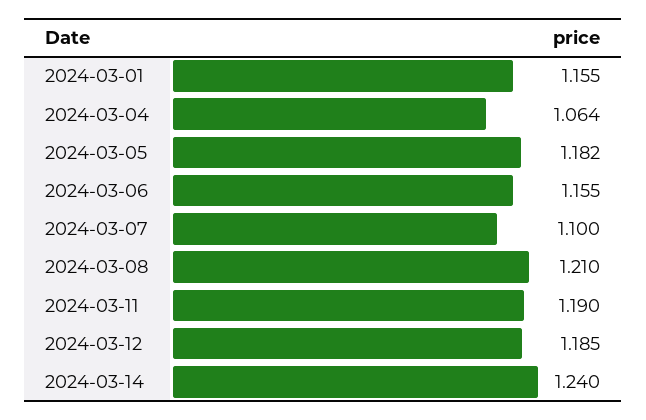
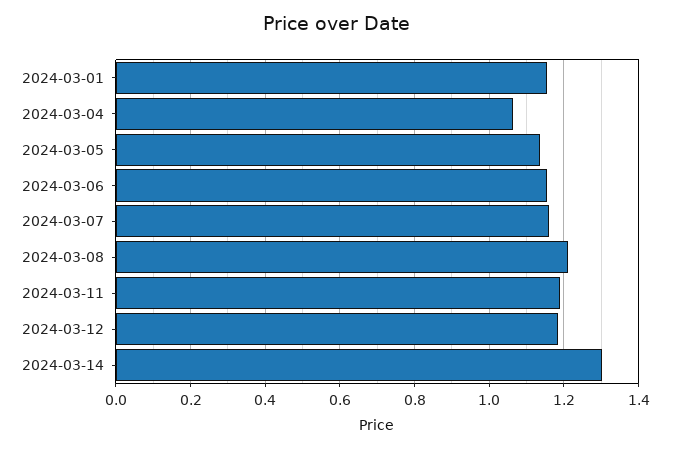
2024-03-05: 1.182 -> 1.14
2024-03-07: 1.1 -> 1.16
2024-03-14: 1.24 -> 1.3

